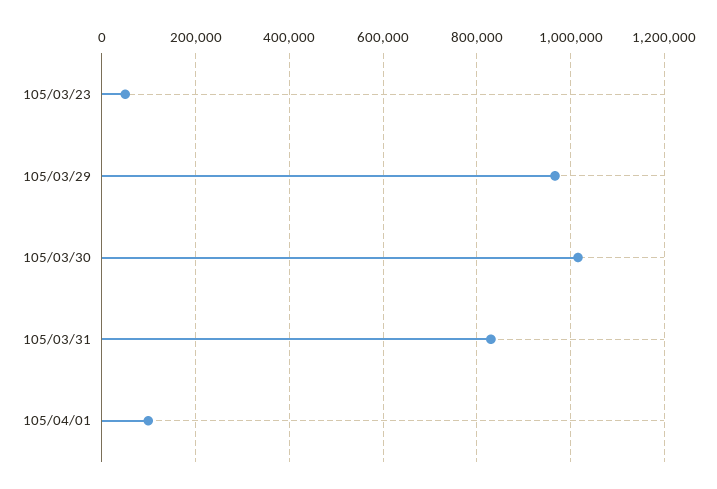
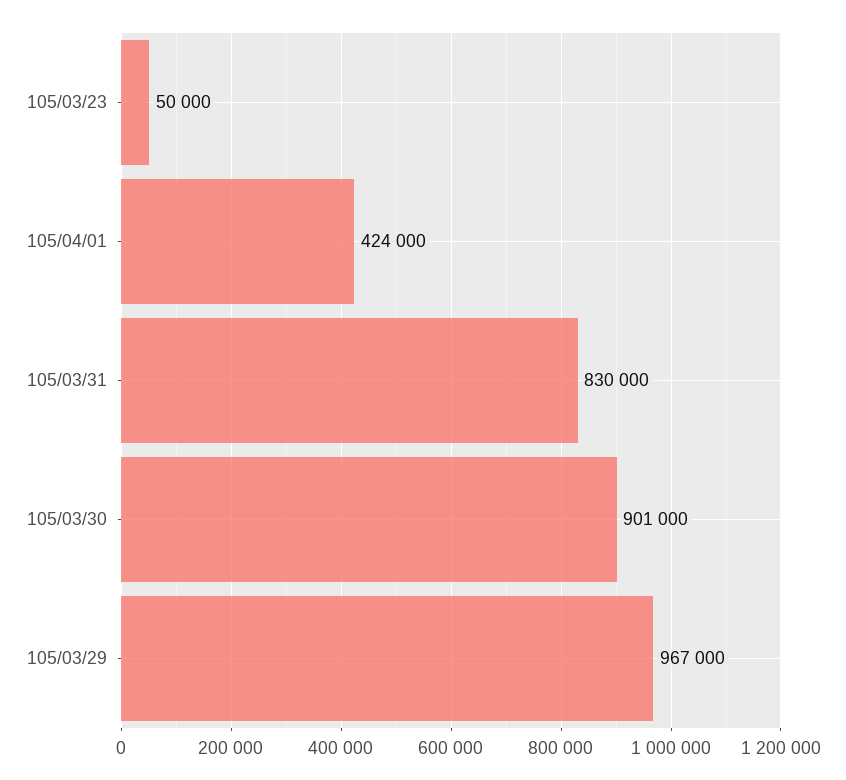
105/03/30: 1020000 -> 901000
105/04/01: 100000 -> 424000

